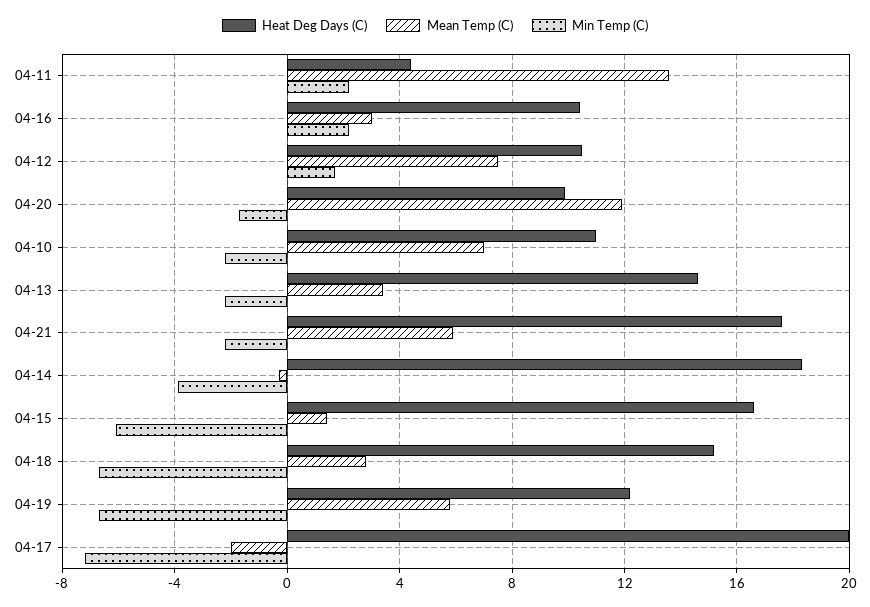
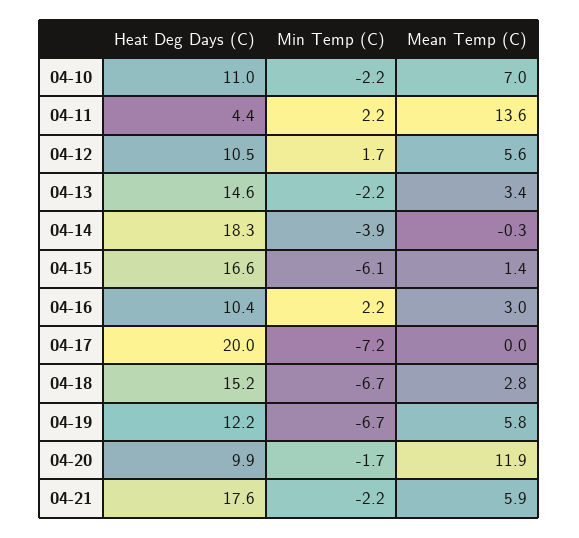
Mean Temp (C), 04-12: 7.5 -> 5.6
Mean Temp (C), 04-17: -2 -> 0

